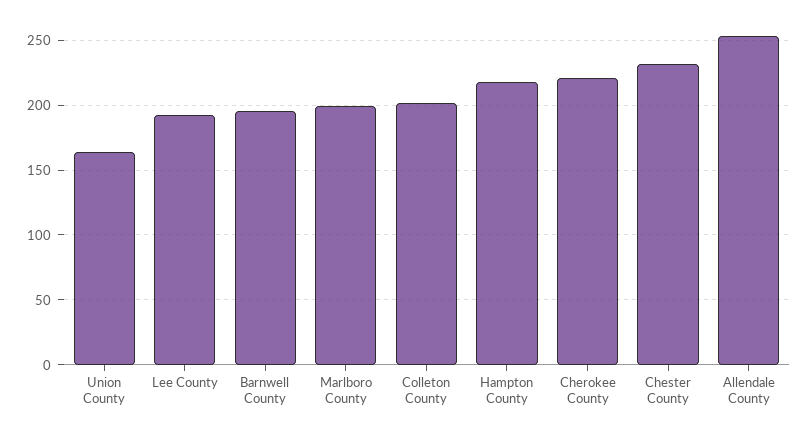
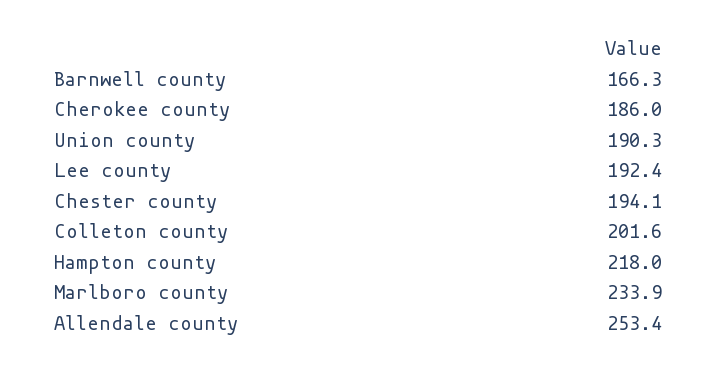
Union County: 165 -> 190.3
Barnwell County: 195 -> 166.3
Marlboro County: 200 -> 233.9
Cherokee County: 220 -> 186
Chester County: 230 -> 194.1

